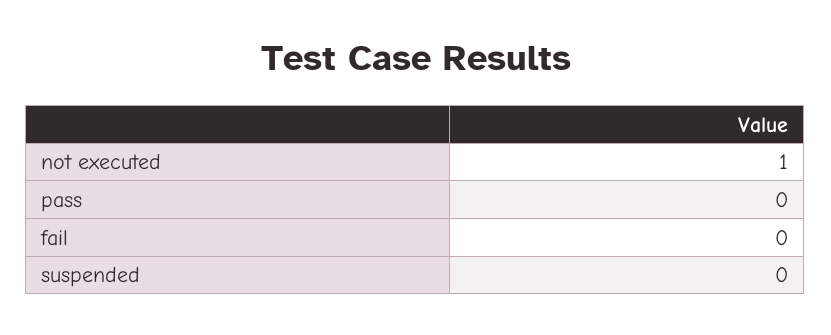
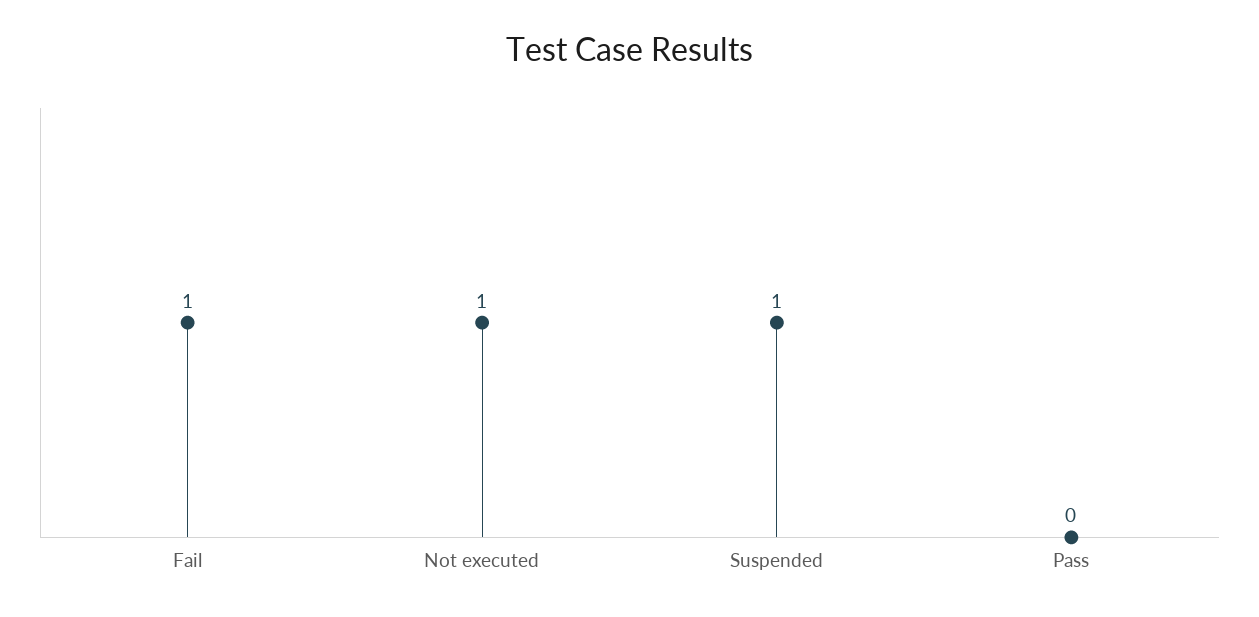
fail: 0 -> 1
suspended: 0 -> 1

